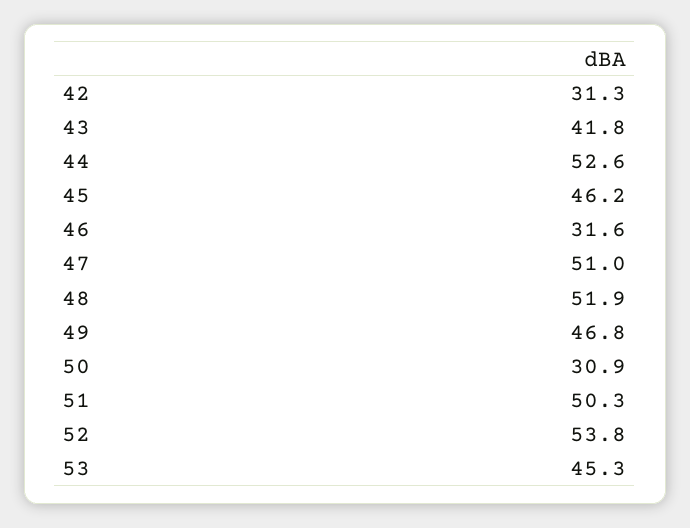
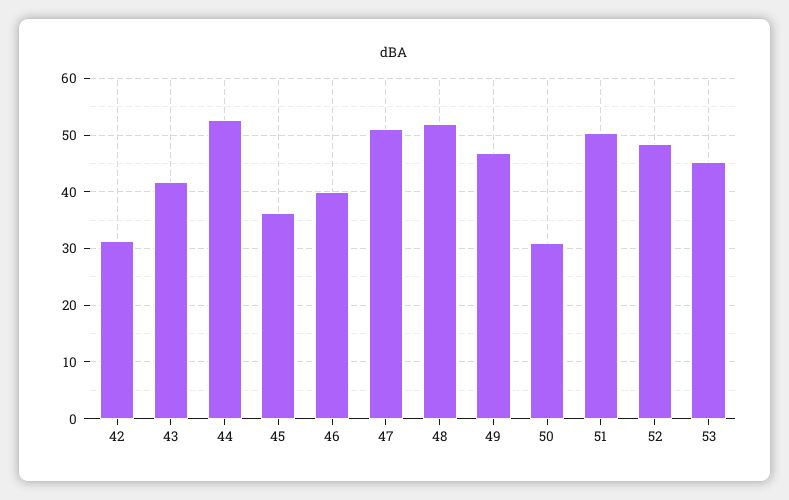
45: 46.2 -> 36
46: 31.6 -> 40
52: 53.8 -> 48

